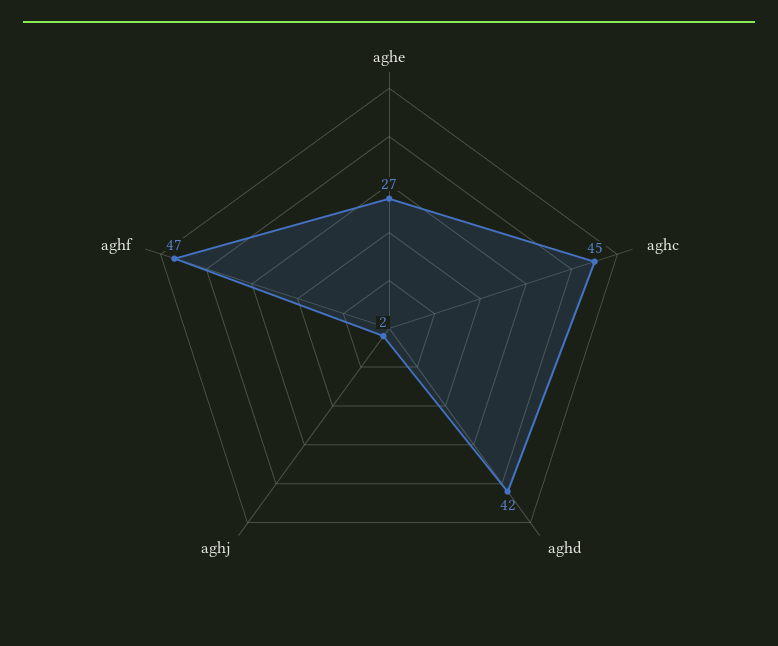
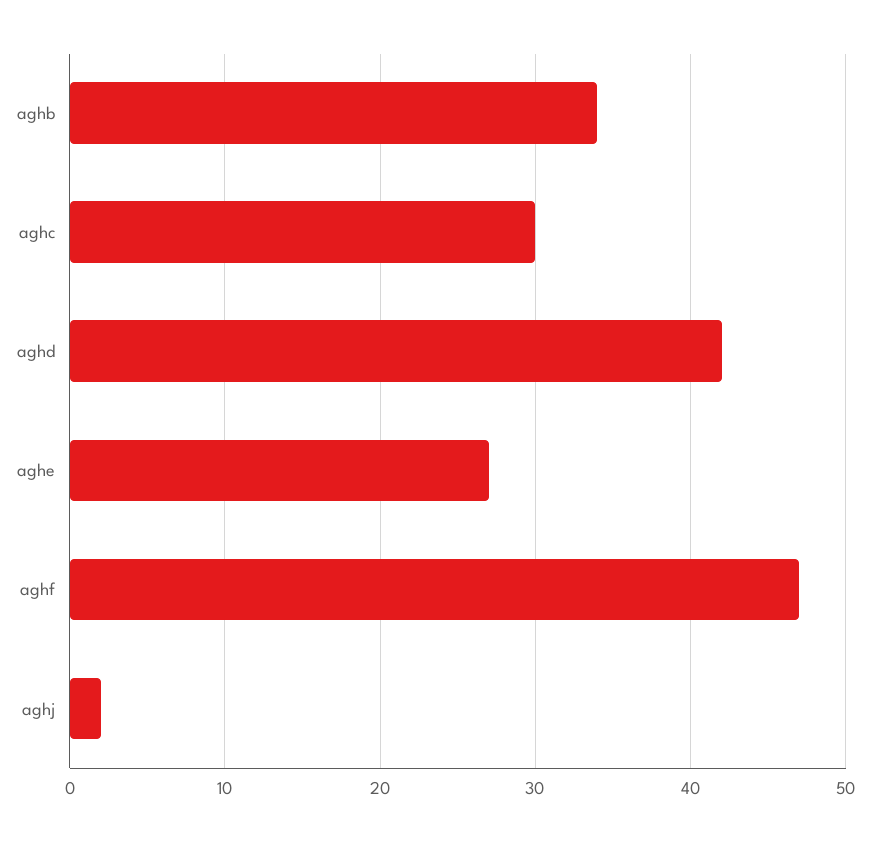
aghc: 45 -> 30
aghb: none -> 34

